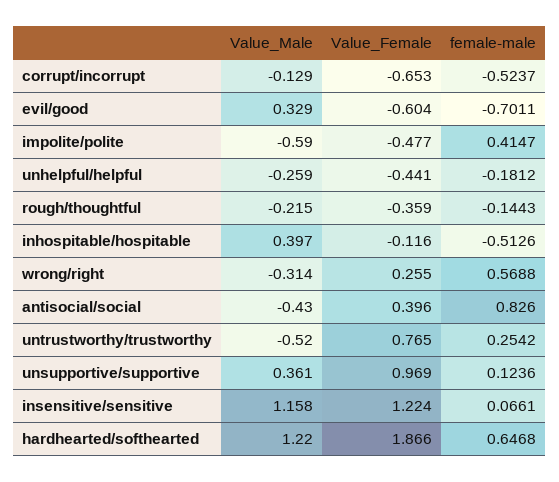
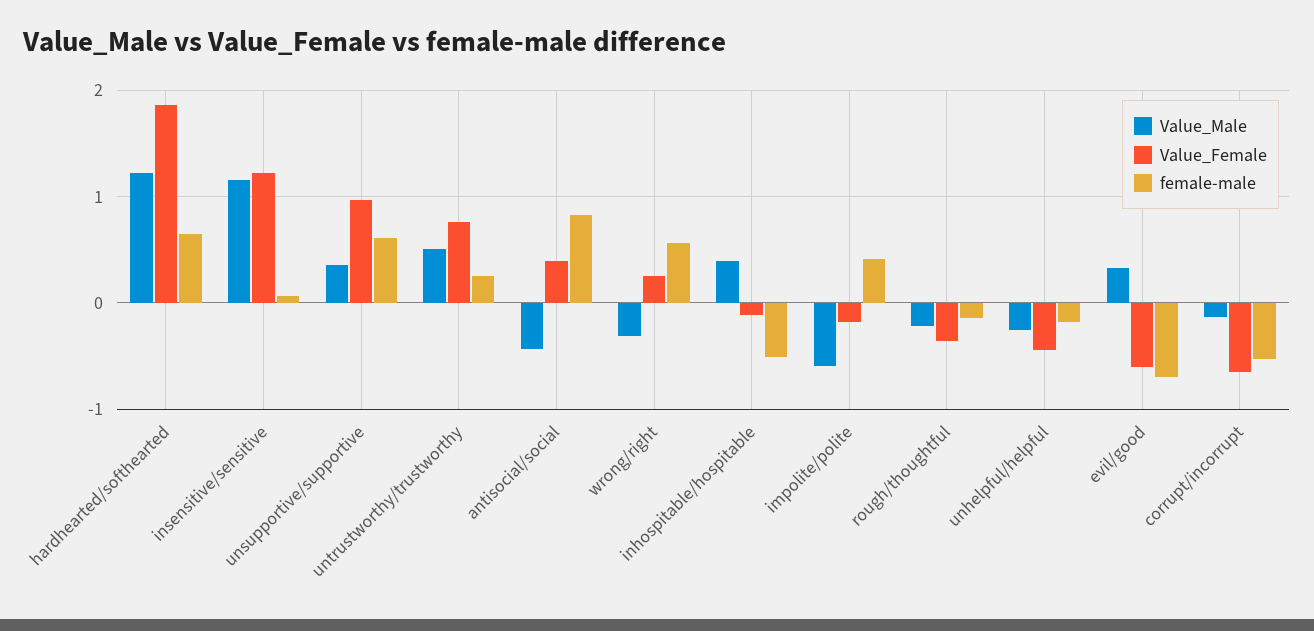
Value_Female, impolite/polite: -0.477 -> -0.2
Value_Male, untrustworthy/trustworthy: -0.52 -> 0.5
female-male, unsupportive/supportive: 0.1236 -> 0.6

